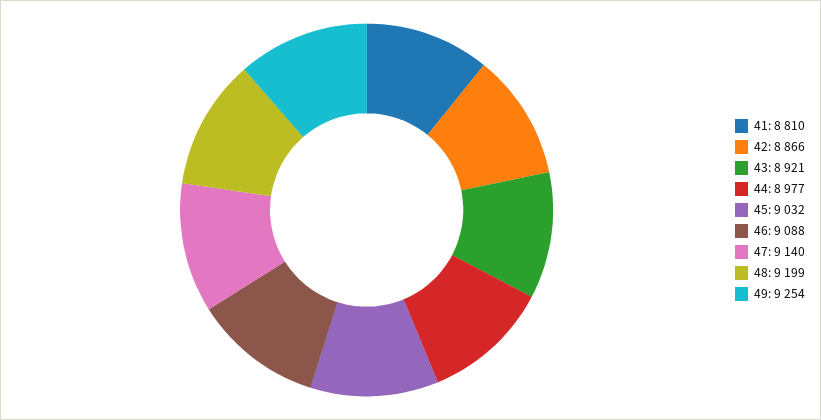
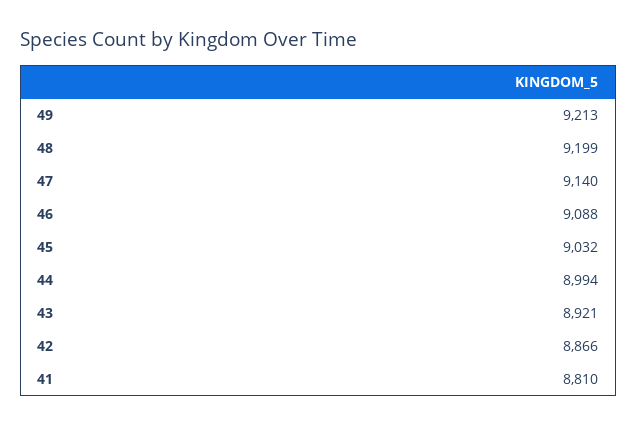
44: 8977 -> 8994
49: 9254 -> 9213

